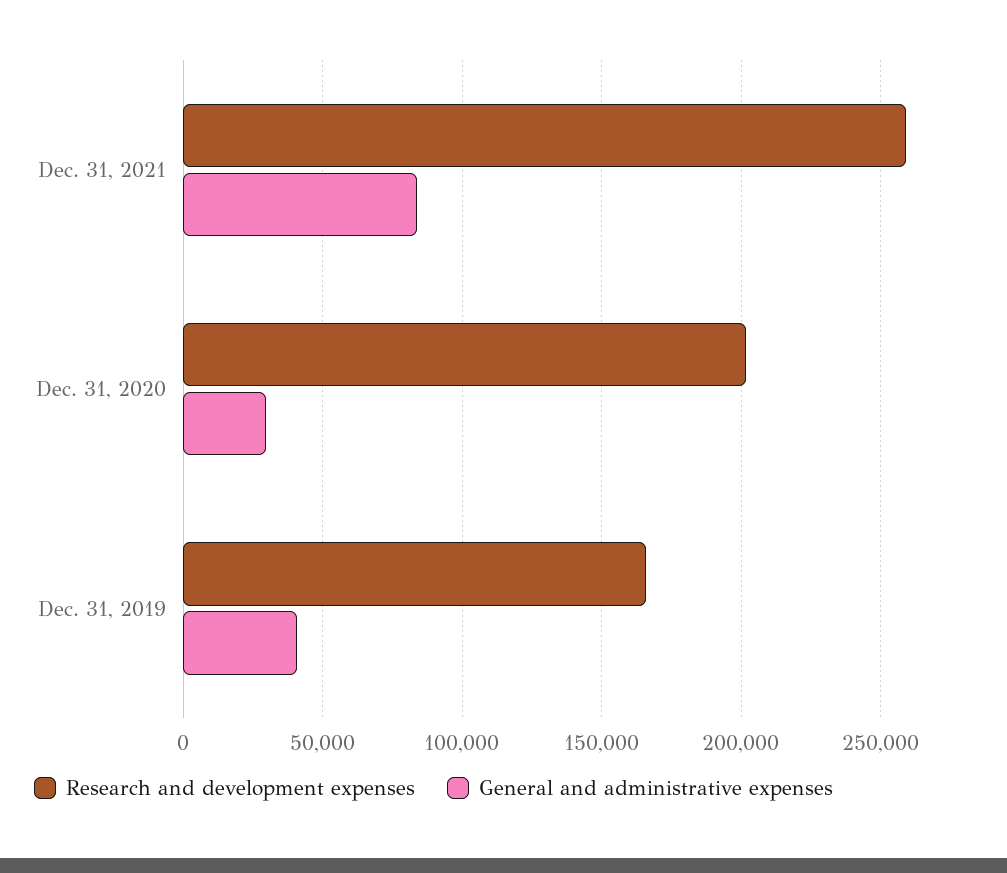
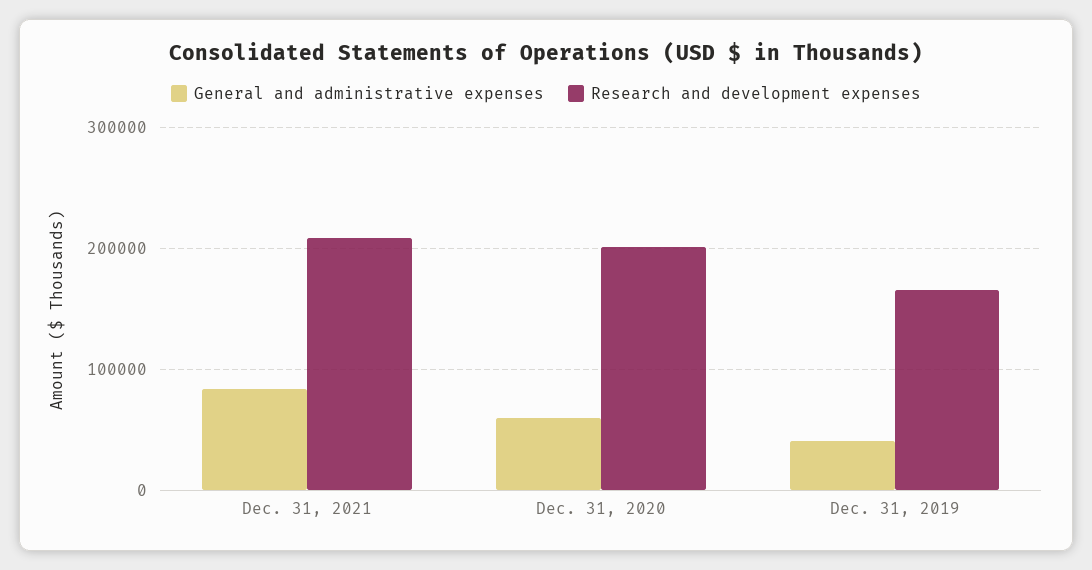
Research and development expenses, Dec. 31, 2021: 260000 -> 210000
General and administrative expenses, Dec. 31, 2020: 30000 -> 60000

